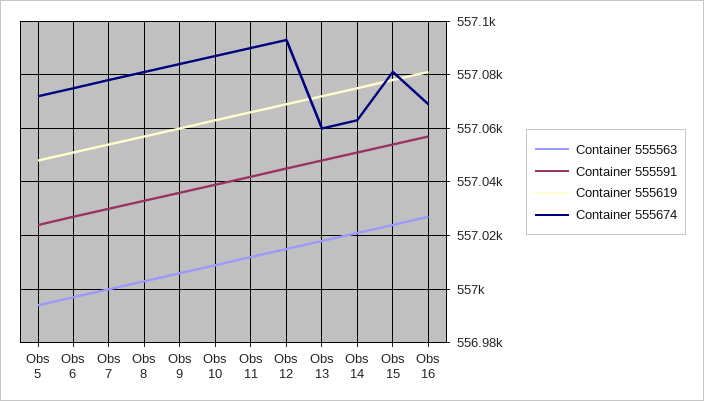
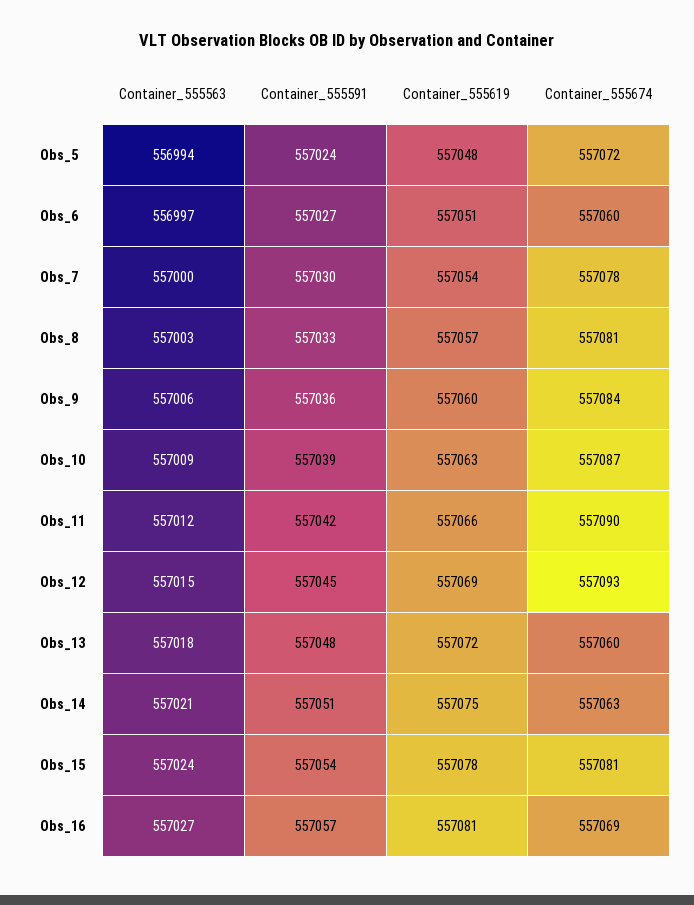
Container 555674, Obs 6: 557075 -> 557060

